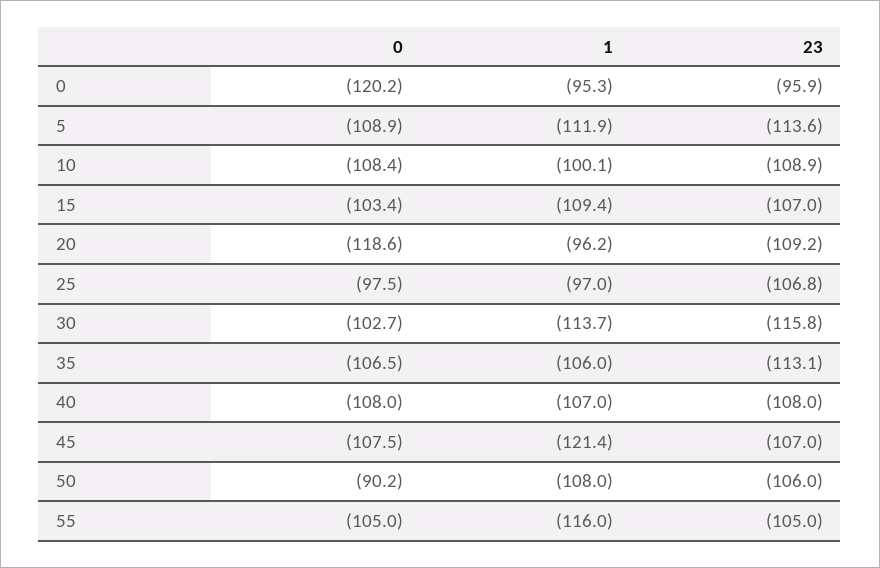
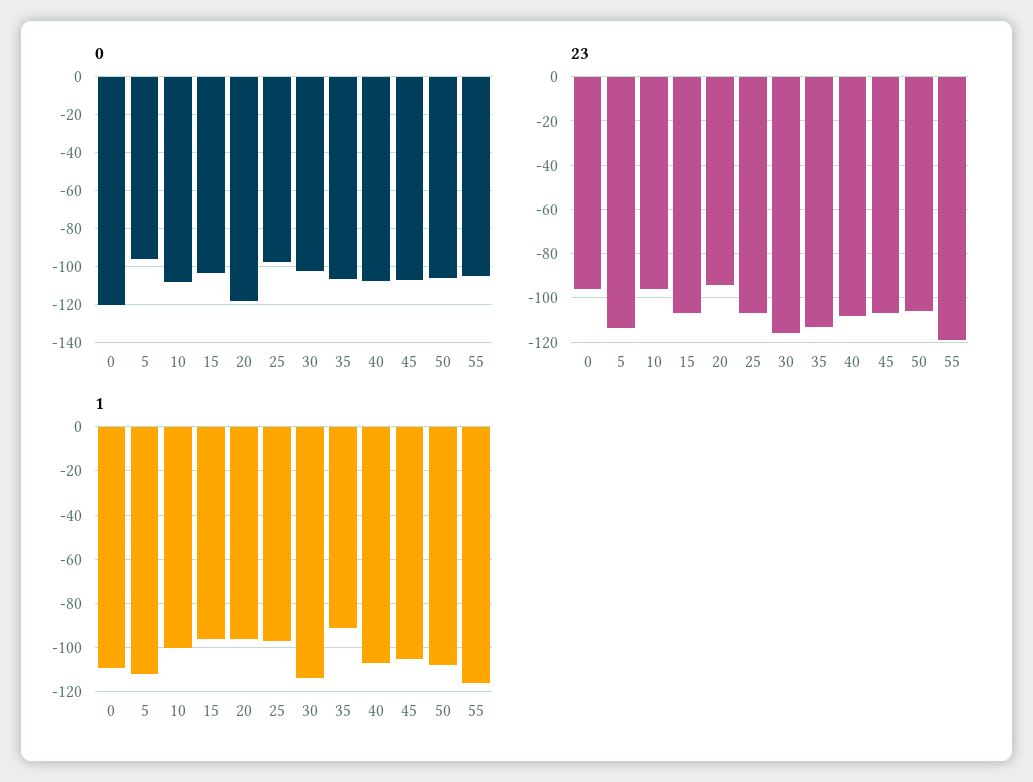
1, 0: -95.3 -> -110
0, 5: -108.9 -> -95
23, 10: -108.9 -> -95
1, 15: -109.4 -> -95
23, 20: -109.2 -> -95
1, 35: -106 -> -90
1, 45: -121.4 -> -105
0, 50: -90.2 -> -105
23, 55: -105 -> -120

